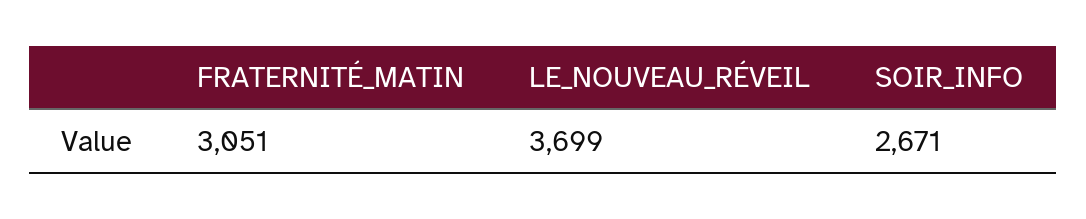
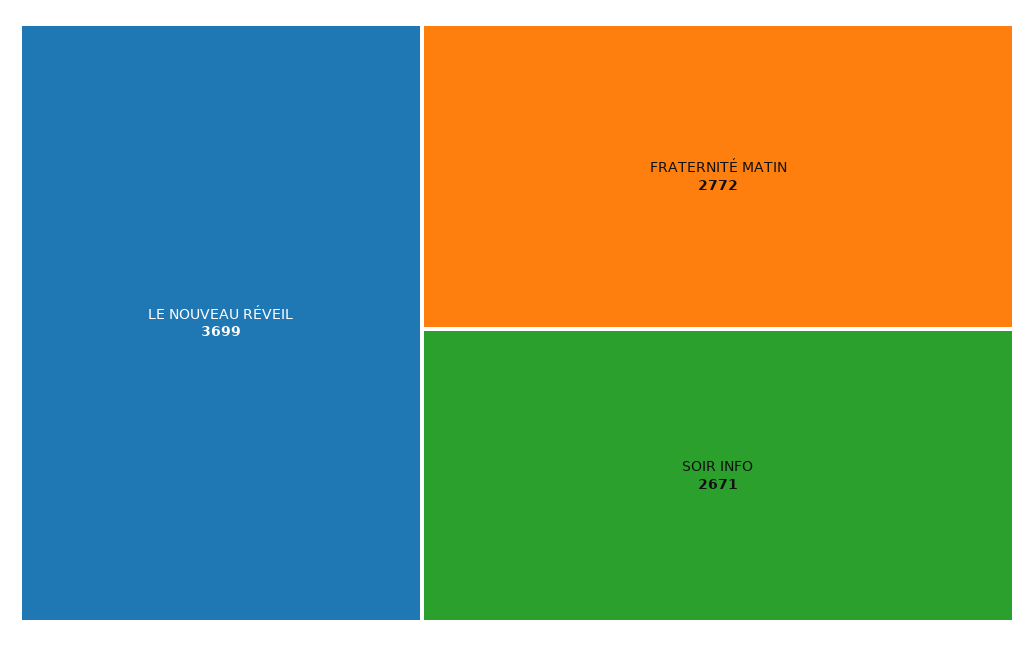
FRATERNITÉ_MATIN: 3051 -> 2772

